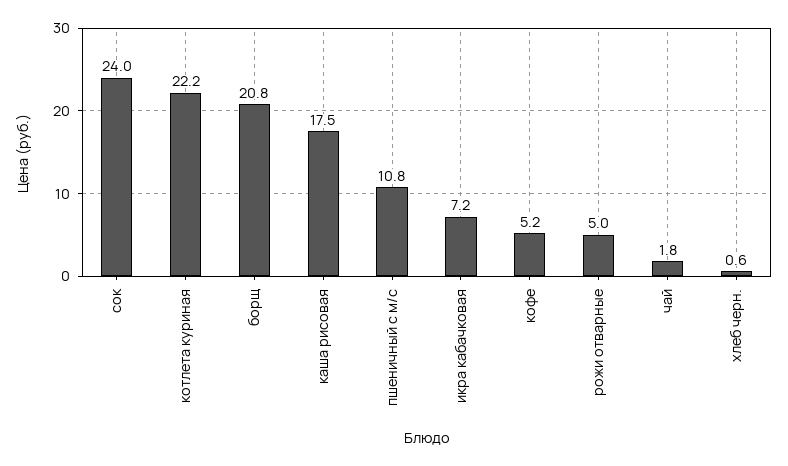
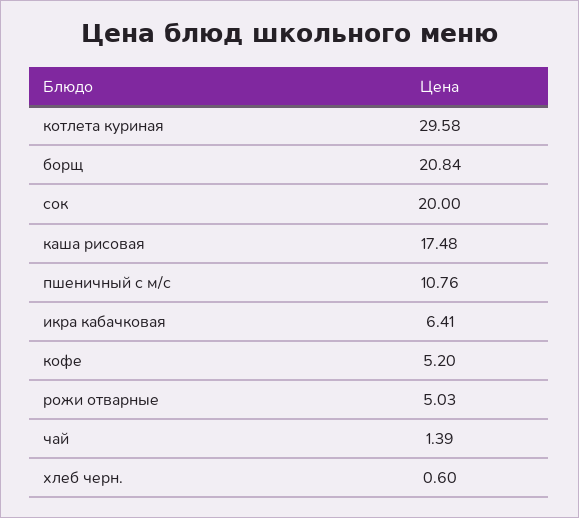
сок: 24 -> 20
котлета куриная: 22.2 -> 29.58
икра кабачковая: 7.2 -> 6.41
чай: 1.8 -> 1.39

